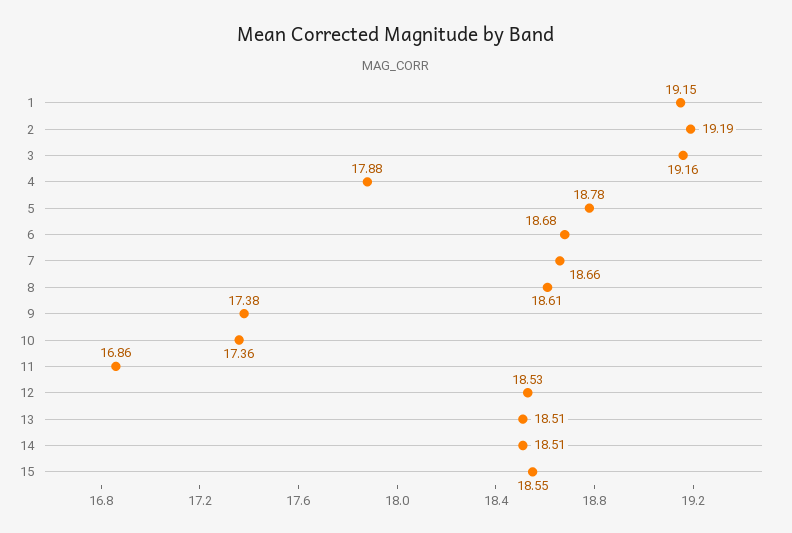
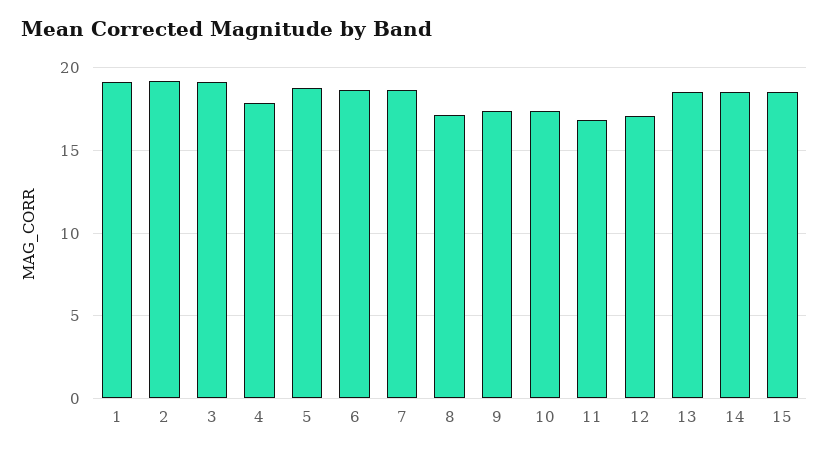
8: 18.61 -> 17
12: 18.53 -> 17

